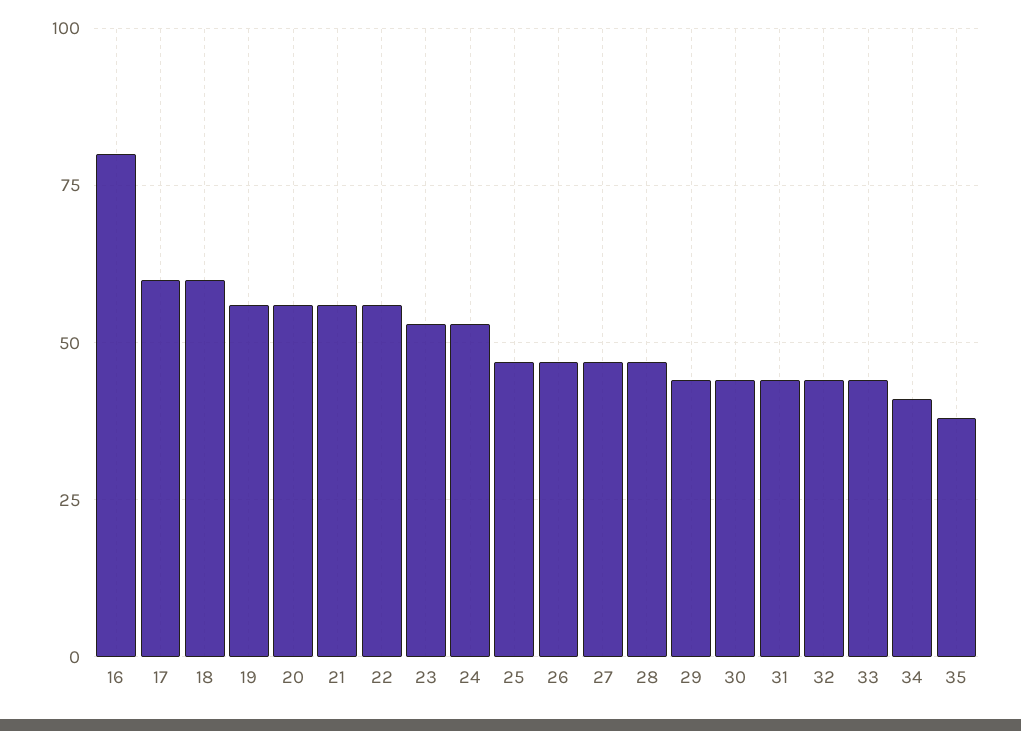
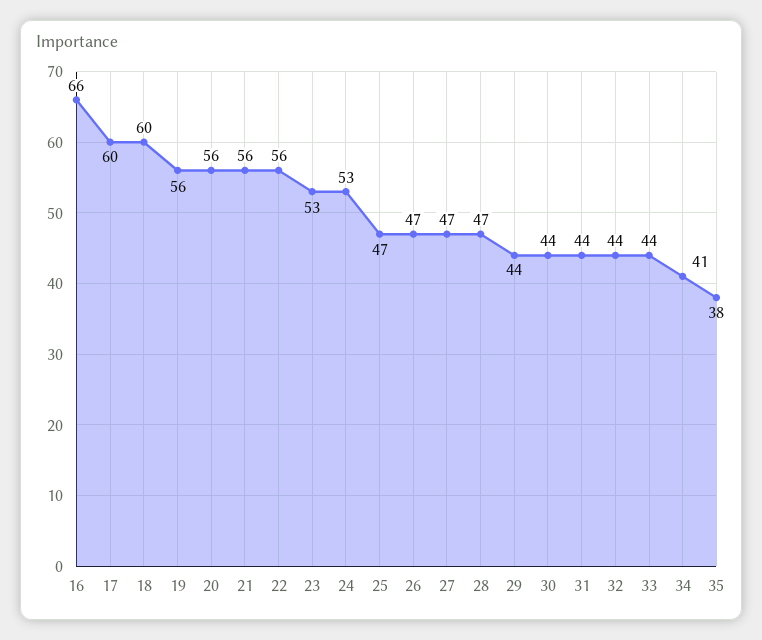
16: 80 -> 66

